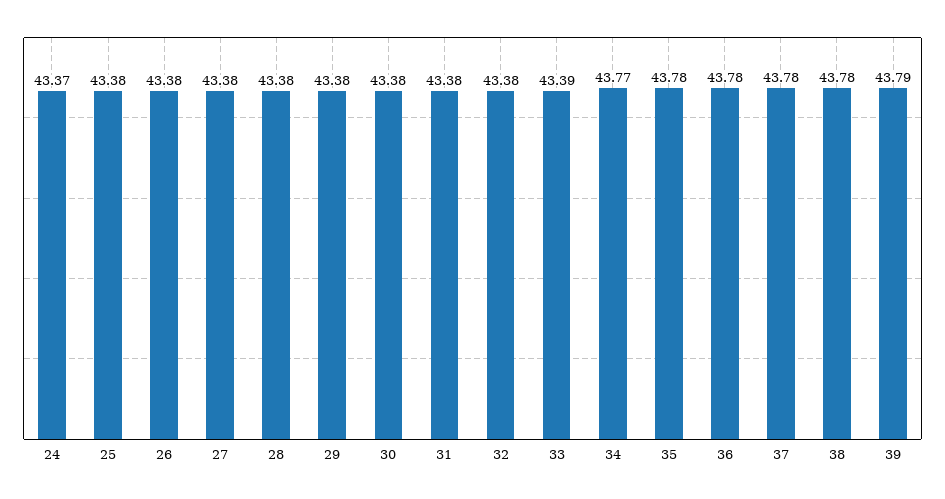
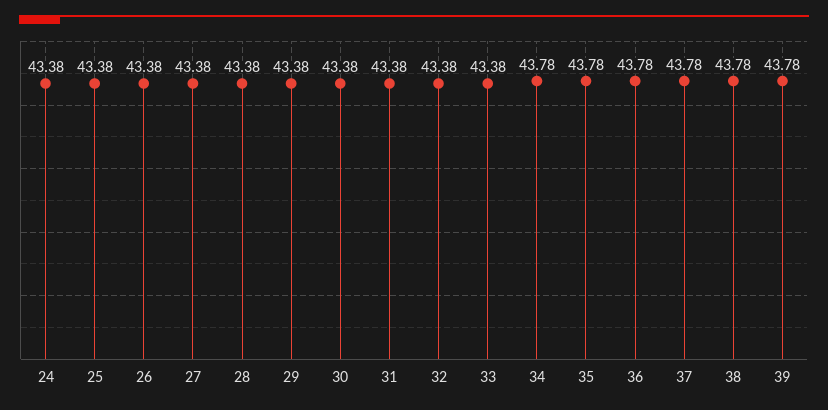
24: 43.37 -> 43.38
33: 43.39 -> 43.38
34: 43.77 -> 43.78
39: 43.79 -> 43.78

